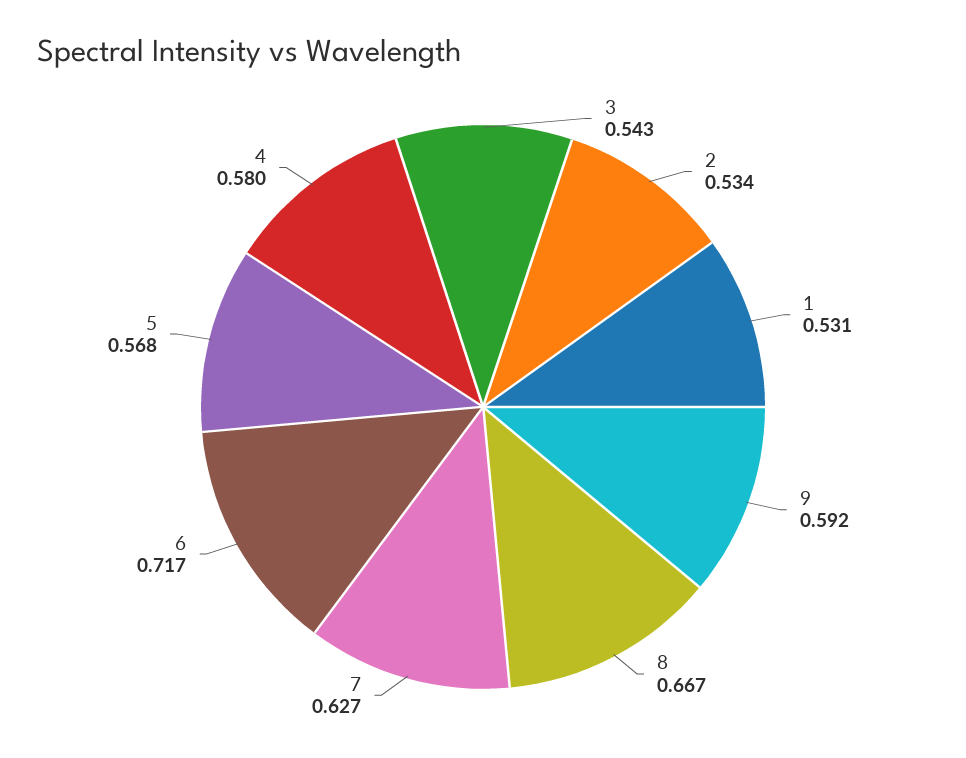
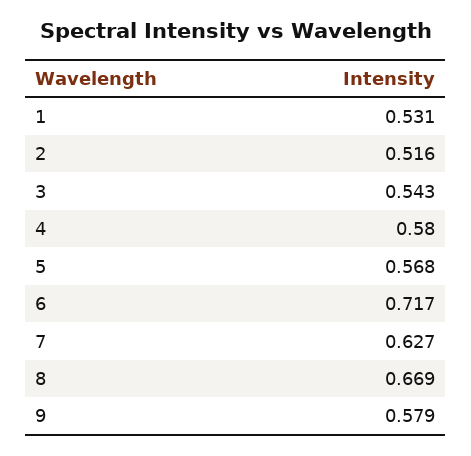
2: 0.534 -> 0.516
9: 0.592 -> 0.579
8: 0.667 -> 0.669

